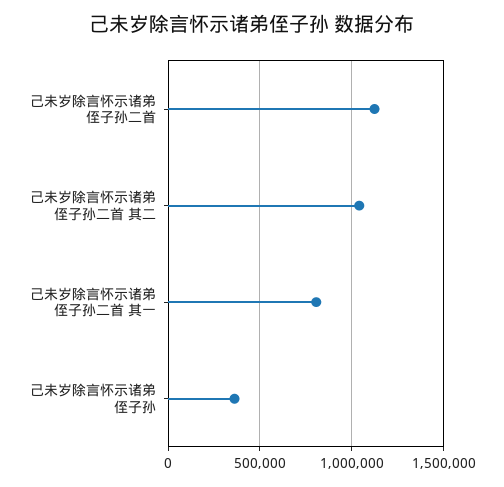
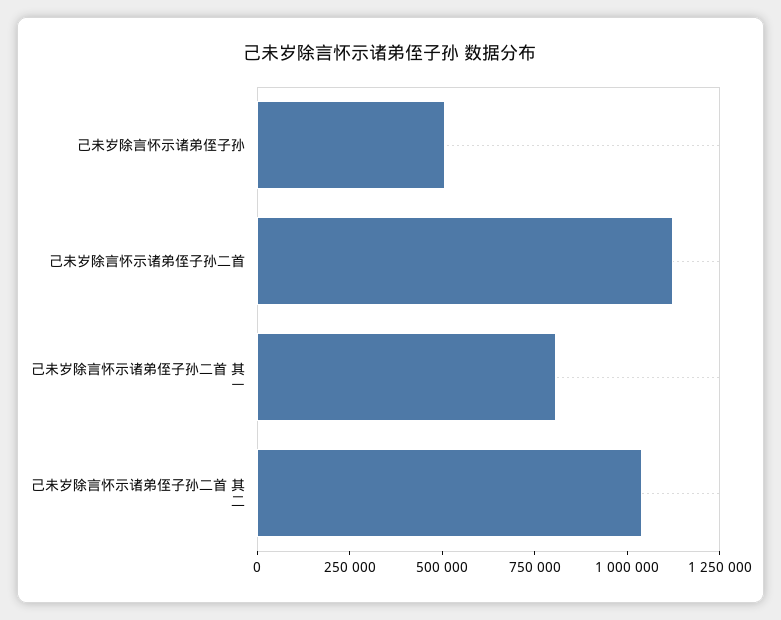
己未岁除言怀示诸弟侄子孙: 350000 -> 500000

